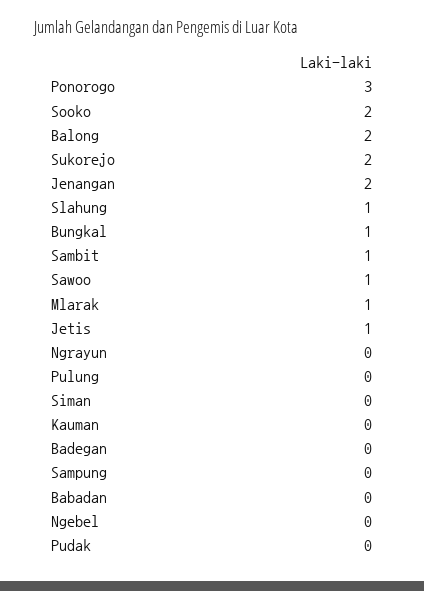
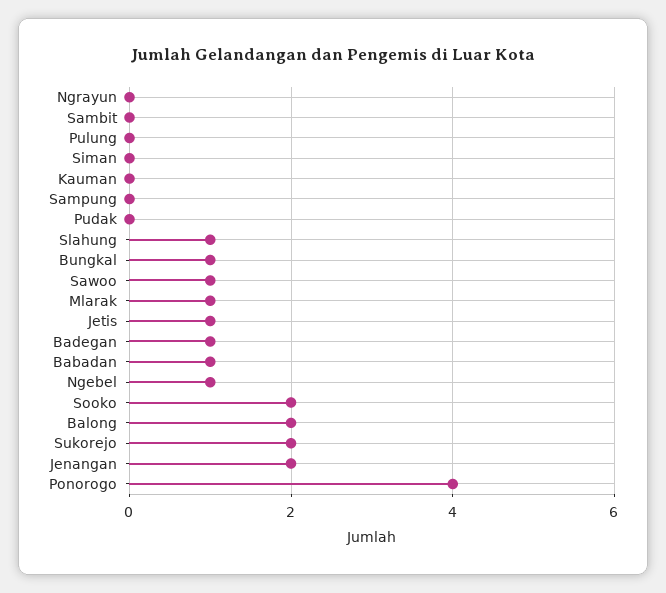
Ponorogo: 3 -> 4
Sambit: 1 -> 0
Badegan: 0 -> 1
Babadan: 0 -> 1
Ngebel: 0 -> 1

